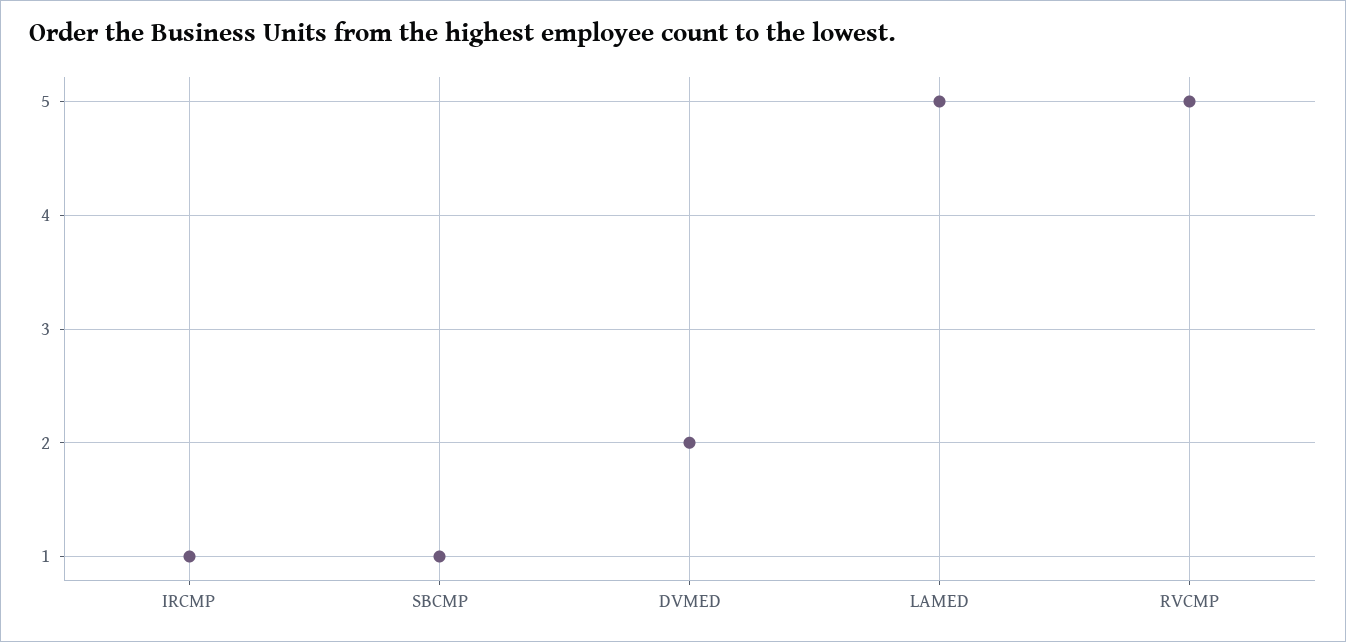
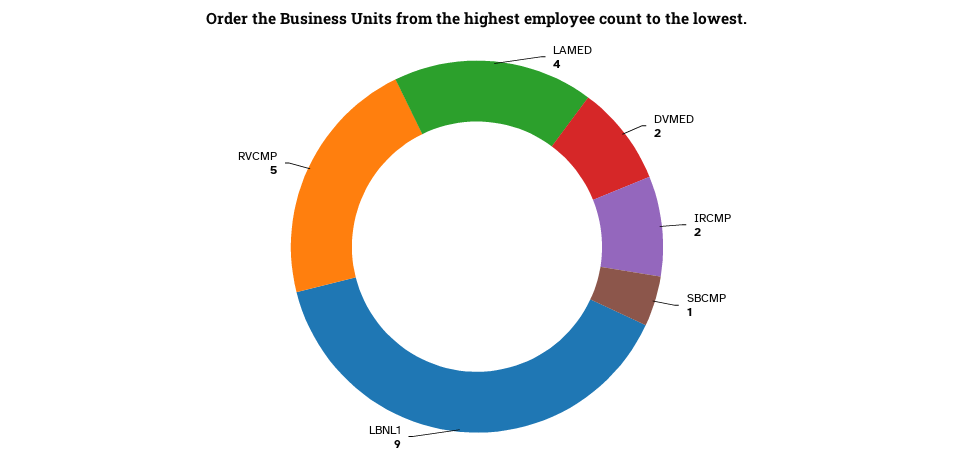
IRCMP: 1 -> 2
LAMED: 5 -> 4
LBNL1: none -> 9

